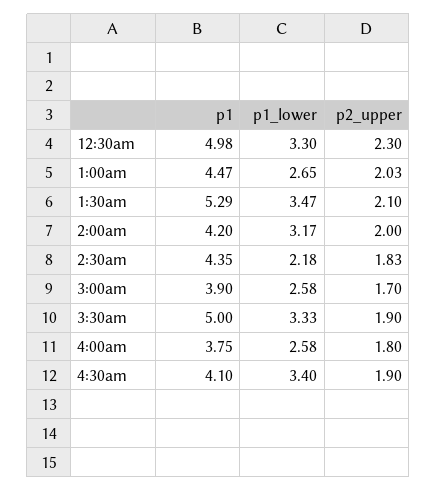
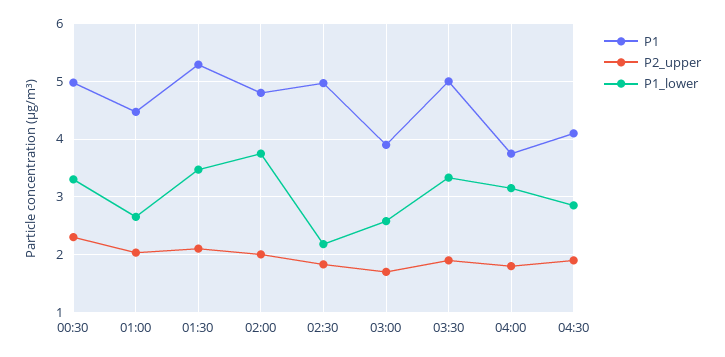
p1, 2:00am: 4.2 -> 4.8
p1_lower, 2:00am: 3.17 -> 3.8
p1, 2:30am: 4.35 -> 5
p1_lower, 4:00am: 2.58 -> 3.2
p1_lower, 4:30am: 3.4 -> 2.8

